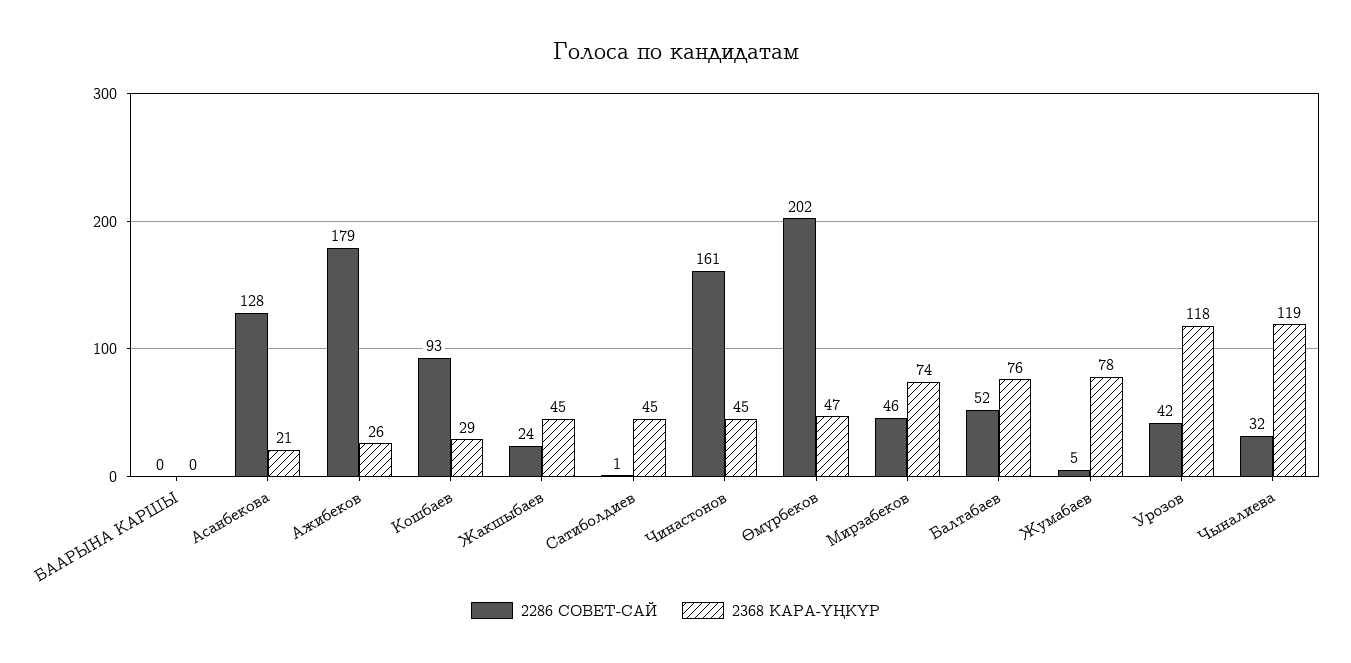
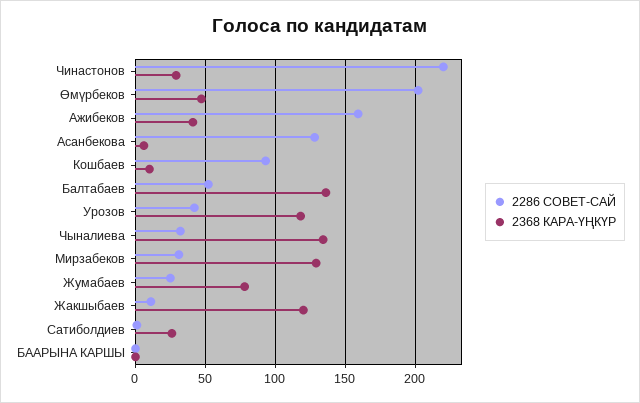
2368 КАРА-ҮҢКҮР, Асанбекова: 21 -> 5
2286 СОВЕТ-САЙ, Ажибеков: 179 -> 160
2368 КАРА-ҮҢКҮР, Ажибеков: 26 -> 40
2368 КАРА-ҮҢКҮР, Кошбаев: 29 -> 10
2286 СОВЕТ-САЙ, Жакшыбаев: 24 -> 10
2368 КАРА-ҮҢКҮР, Жакшыбаев: 45 -> 120
2368 КАРА-ҮҢКҮР, Сатиболдиев: 45 -> 25
2286 СОВЕТ-САЙ, Чинастонов: 161 -> 220
2368 КАРА-ҮҢКҮР, Чинастонов: 45 -> 30
2286 СОВЕТ-САЙ, Мирзабеков: 46 -> 30
2368 КАРА-ҮҢКҮР, Мирзабеков: 74 -> 130
2368 КАРА-ҮҢКҮР, Балтабаев: 76 -> 135
2286 СОВЕТ-САЙ, Жумабаев: 5 -> 25
2368 КАРА-ҮҢКҮР, Чыналиева: 119 -> 135

